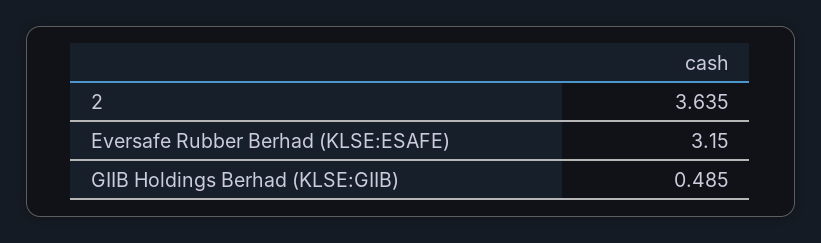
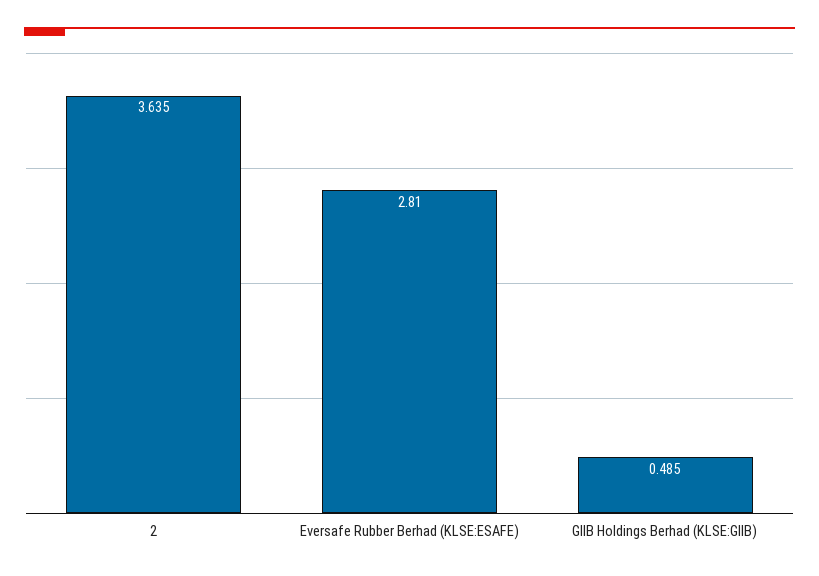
Eversafe Rubber Berhad (KLSE:ESAFE): 3.15 -> 2.81

